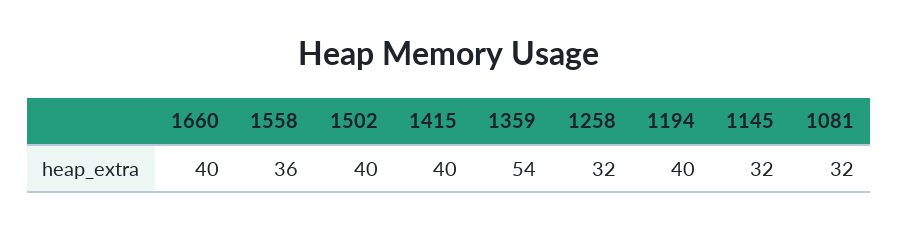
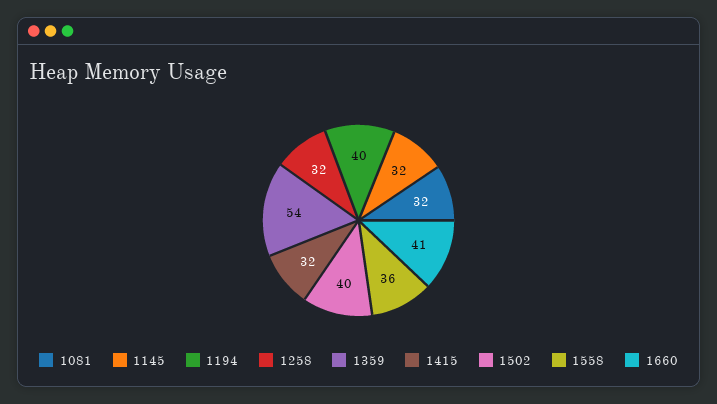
1660: 40 -> 41
1415: 40 -> 32

